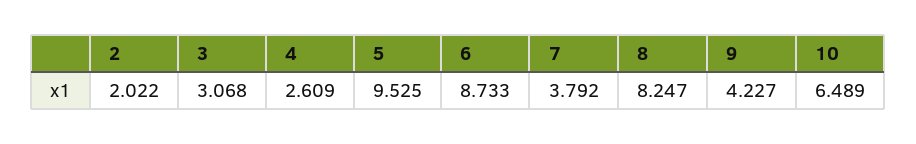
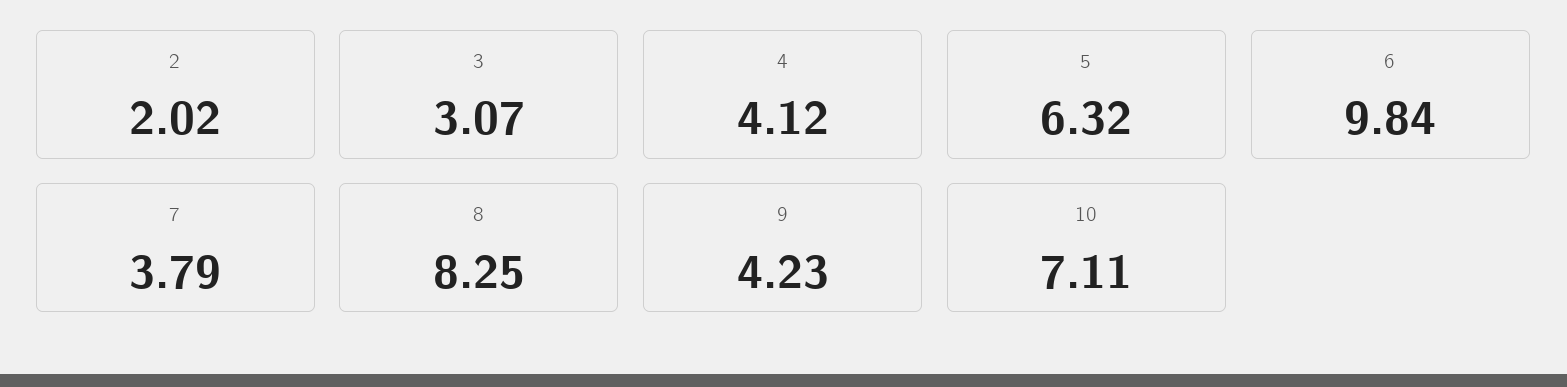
4: 2.609 -> 4.12
5: 9.525 -> 6.32
6: 8.733 -> 9.84
10: 6.489 -> 7.11

